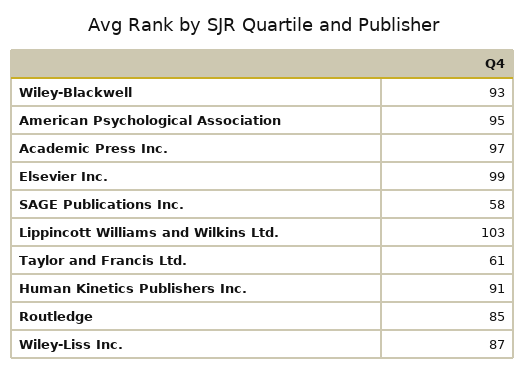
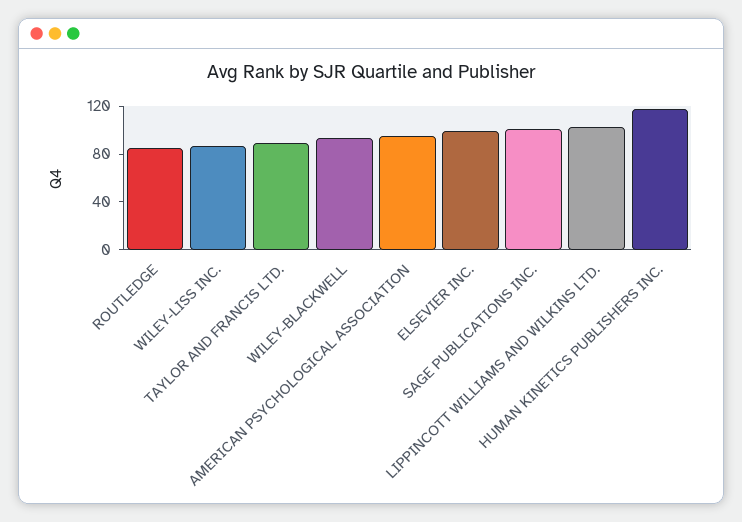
Academic Press Inc.: 97 -> none
SAGE Publications Inc.: 58 -> 100
Taylor and Francis Ltd.: 61 -> 90
Human Kinetics Publishers Inc.: 91 -> 120

